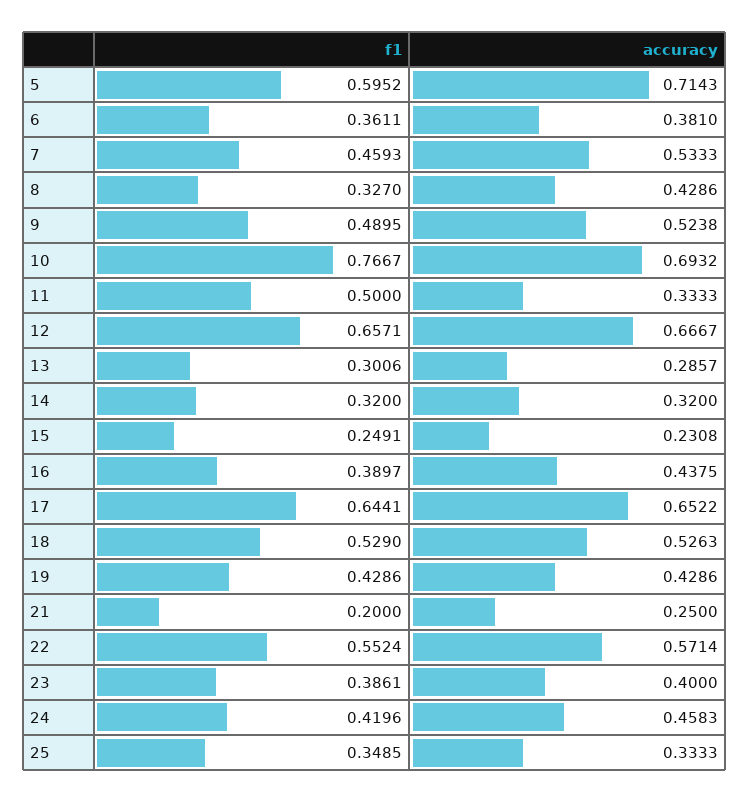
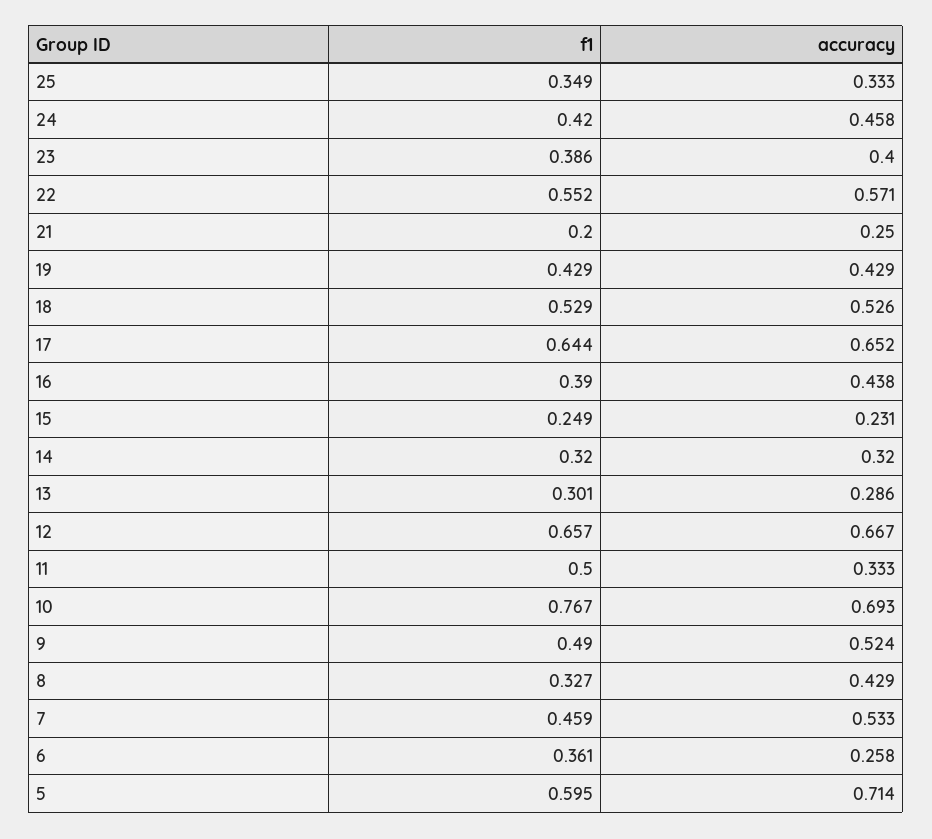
accuracy, 6: 0.381 -> 0.258

